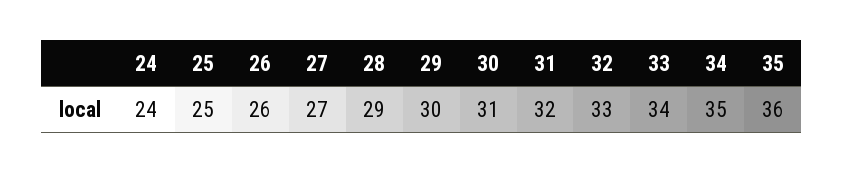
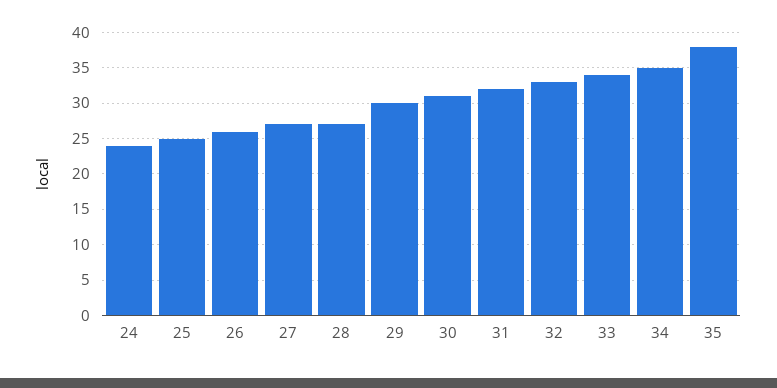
28: 29 -> 27
35: 36 -> 38

